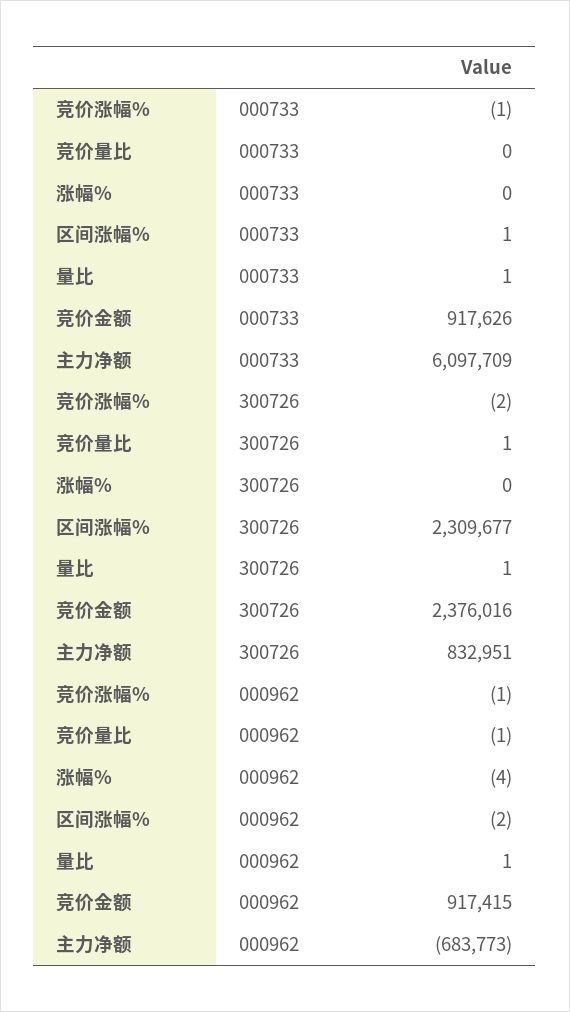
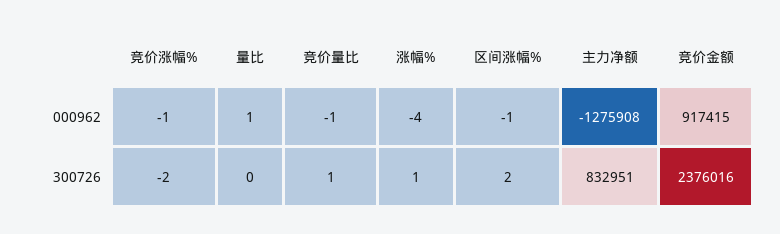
竞价涨幅%, 000733: -1 -> none
竞价量比, 000733: 0 -> none
涨幅%, 000733: 0 -> none
区间涨幅%, 000733: 1 -> none
量比, 000733: 1 -> none
竞价金额, 000733: 917626 -> none
主力净额, 000733: 6097709 -> none
涨幅%, 300726: 0 -> 1
区间涨幅%, 300726: 2309677 -> 2
量比, 300726: 1 -> 0
区间涨幅%, 000962: -2 -> -1
主力净额, 000962: -683773 -> -1275908

